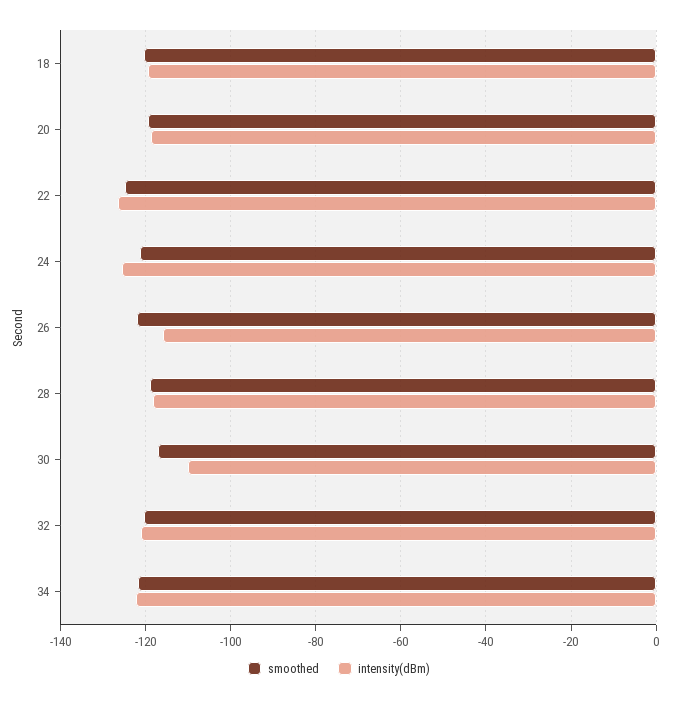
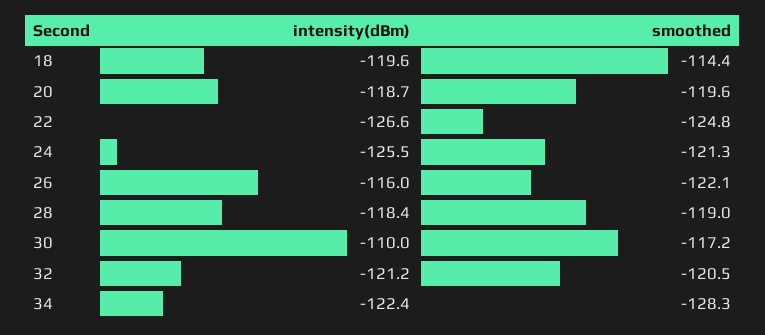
smoothed, 18: -120 -> -114.4
smoothed, 34: -122 -> -128.3

